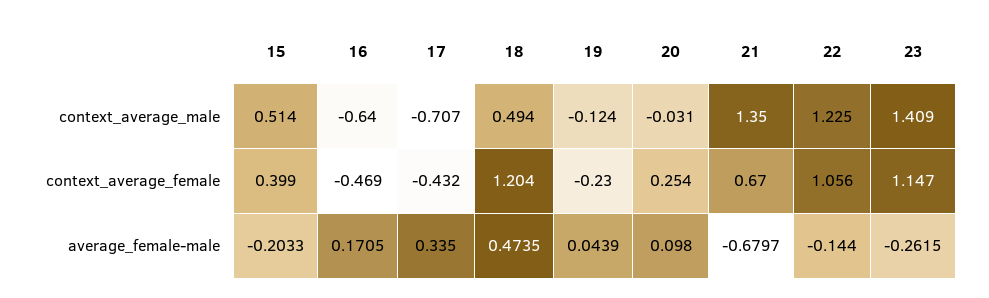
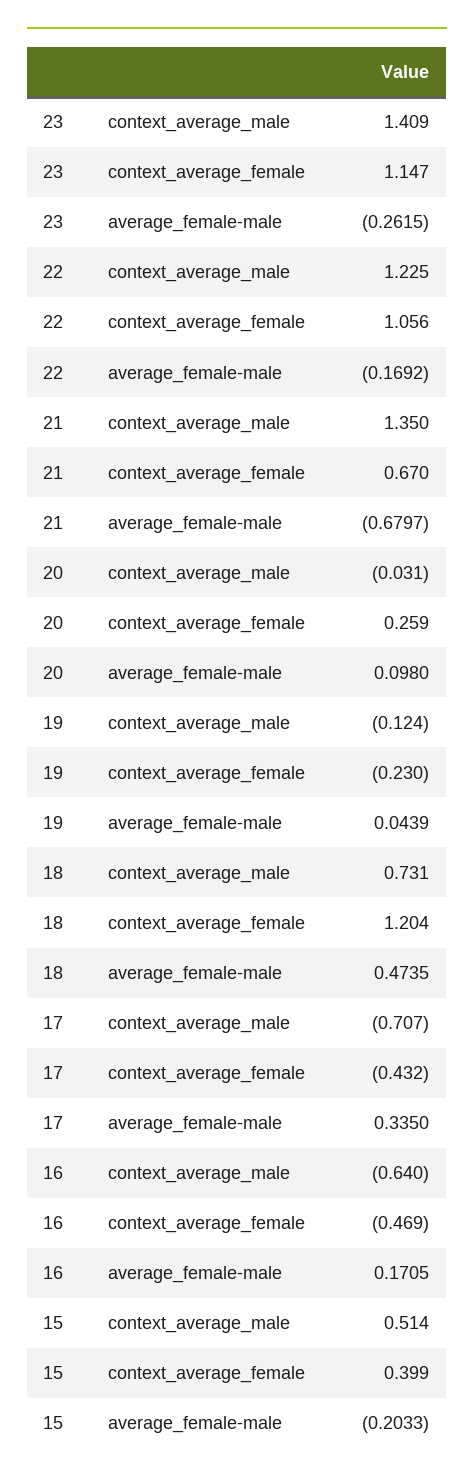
18, context_average_male: 0.494 -> 0.731
20, context_average_female: 0.254 -> 0.259
22, average_female-male: -0.144 -> -0.1692

